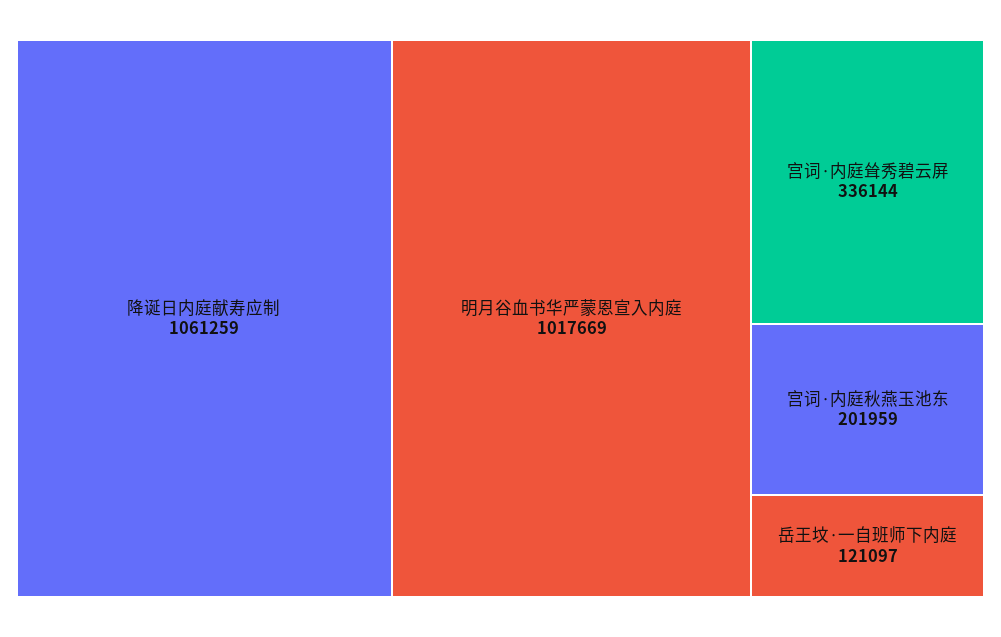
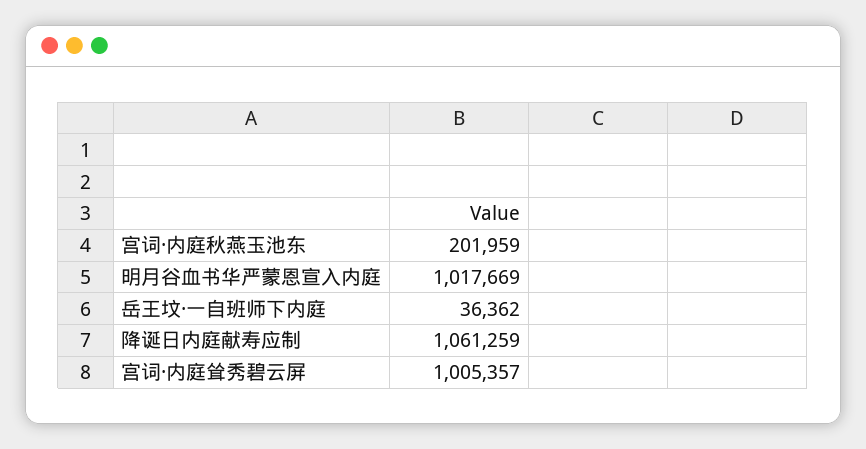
宫词·内庭耸秀碧云屏: 336144 -> 1005357
岳王坟·一自班师下内庭: 121097 -> 36362

